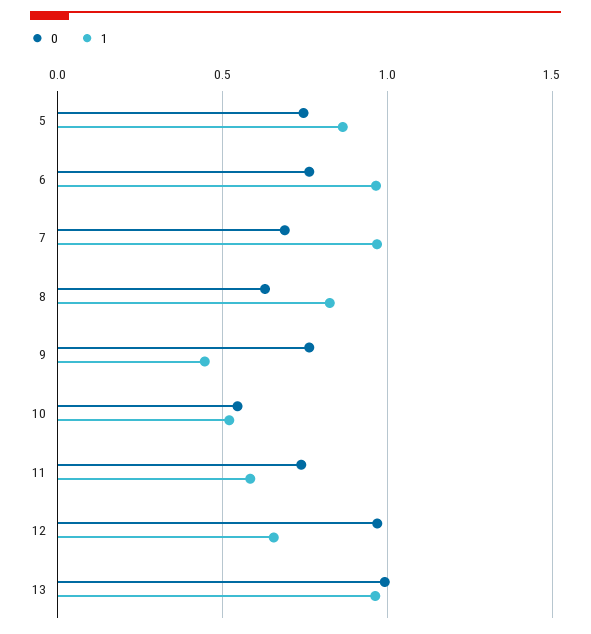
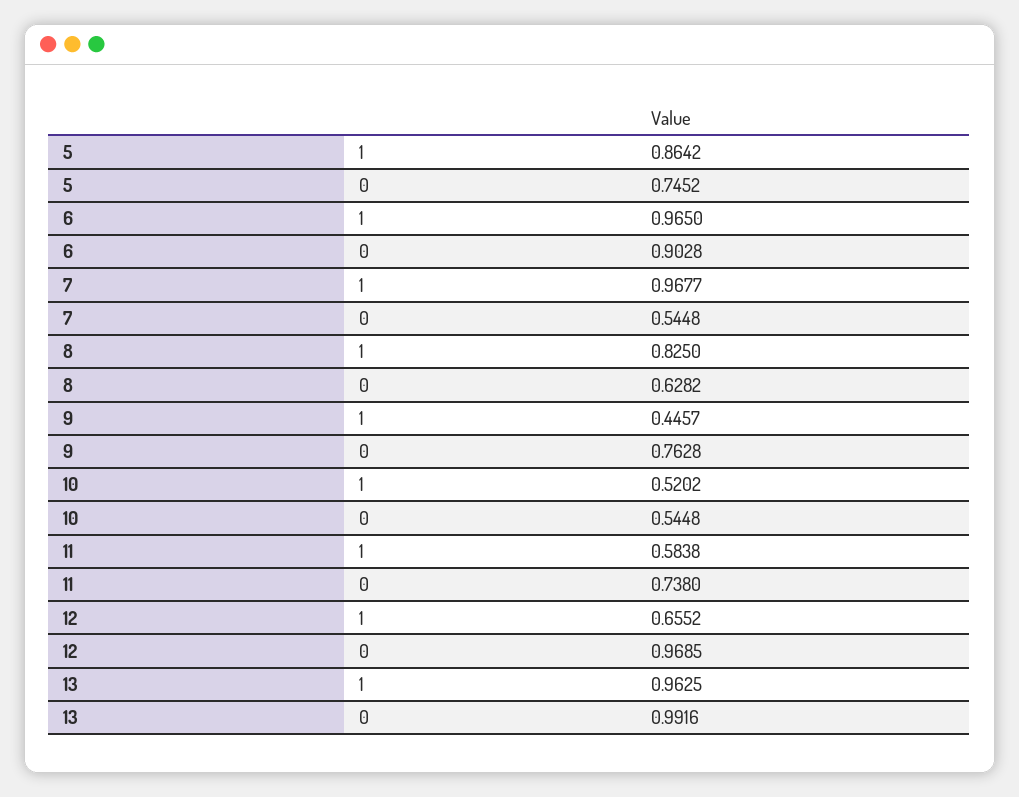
0, 6: 0.75 -> 0.9028
0, 7: 0.7 -> 0.5448

